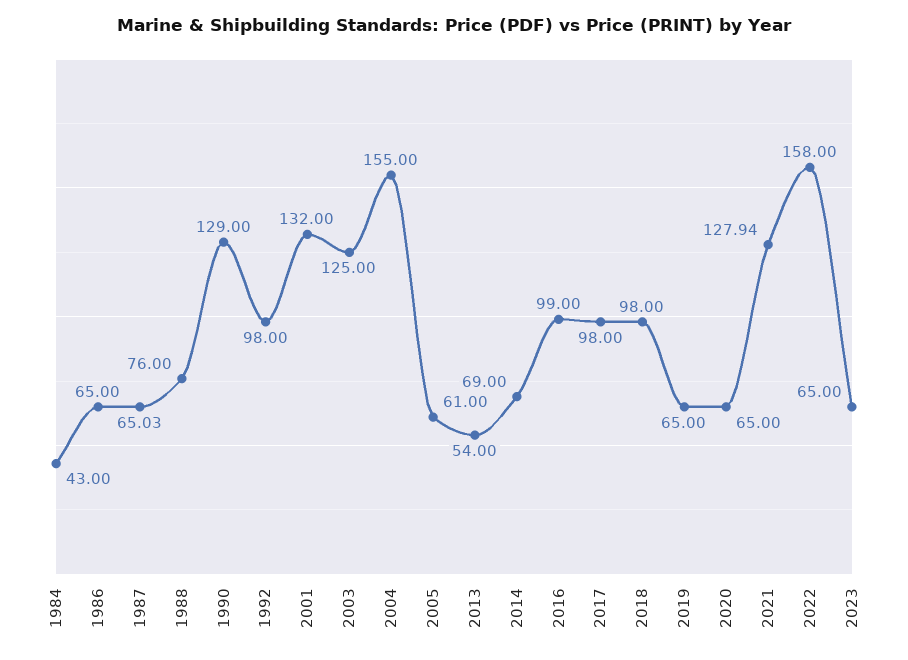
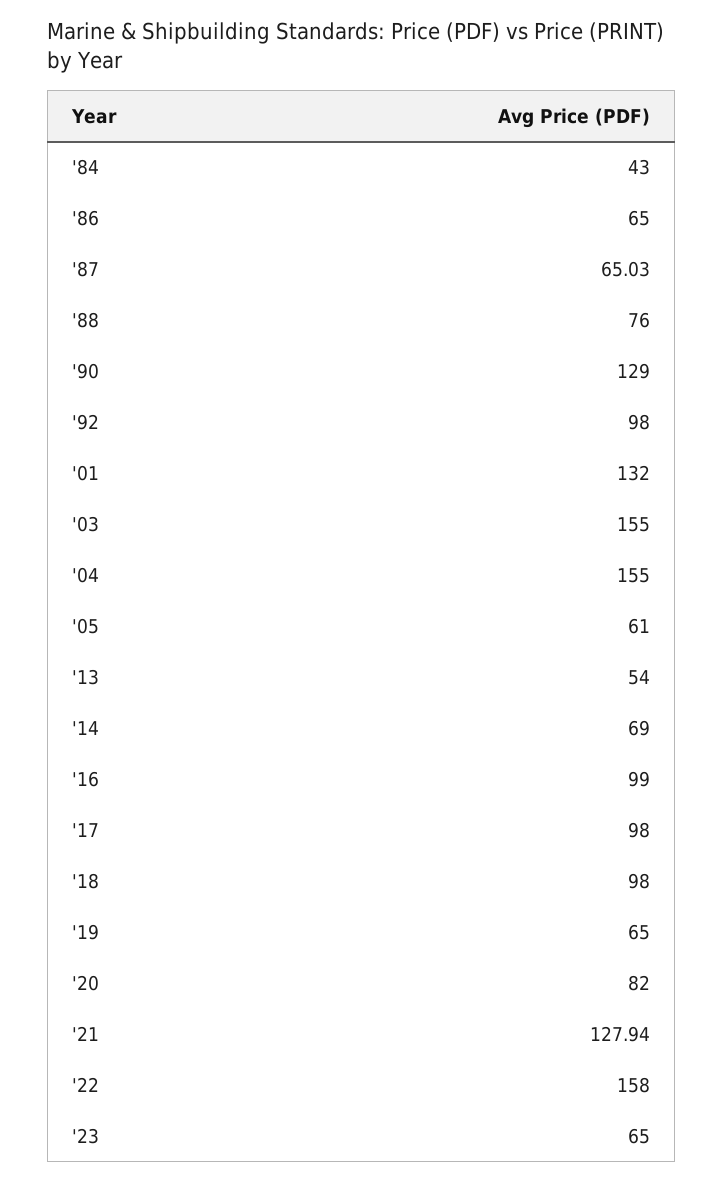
2003: 125 -> 155
2020: 65 -> 82

